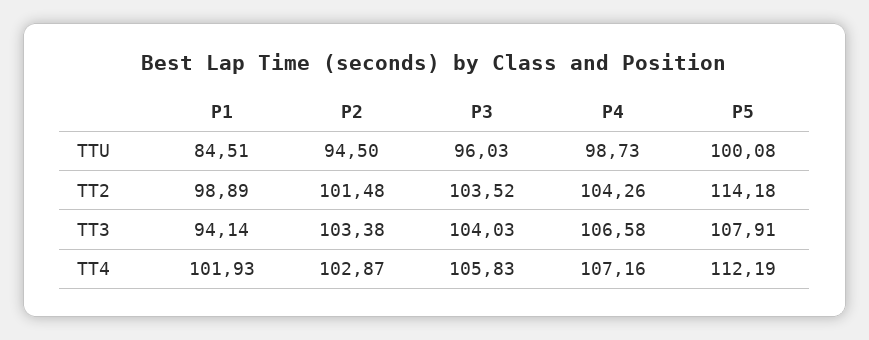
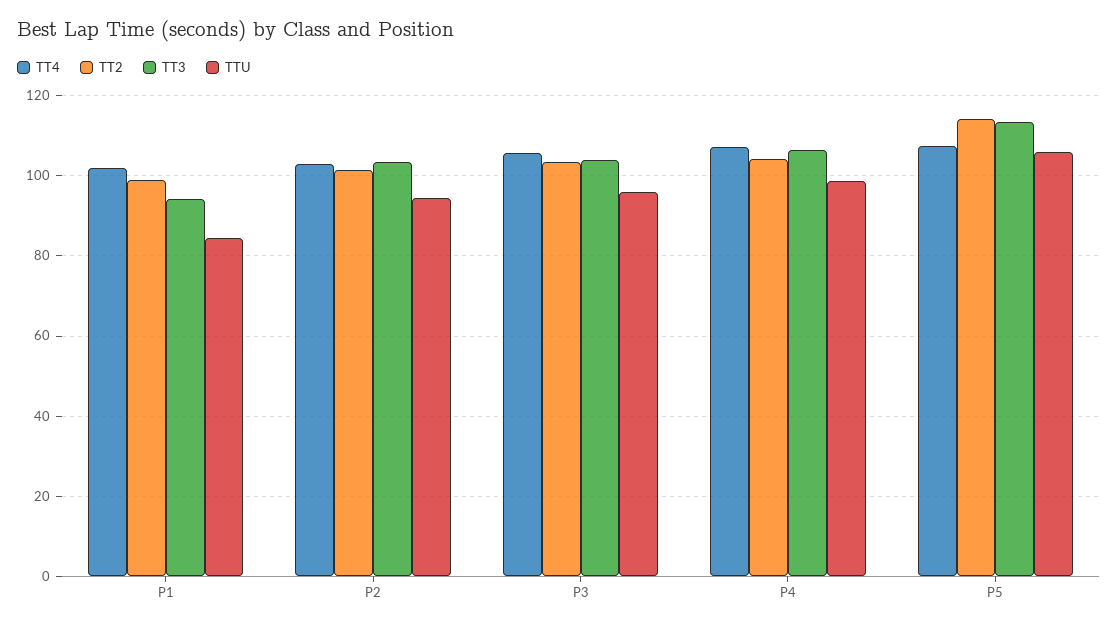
TTU, P5: 100.08 -> 106
TT3, P5: 107.91 -> 114
TT4, P5: 112.19 -> 108

